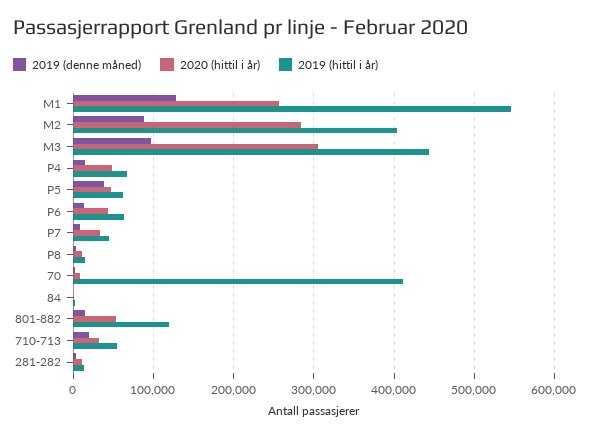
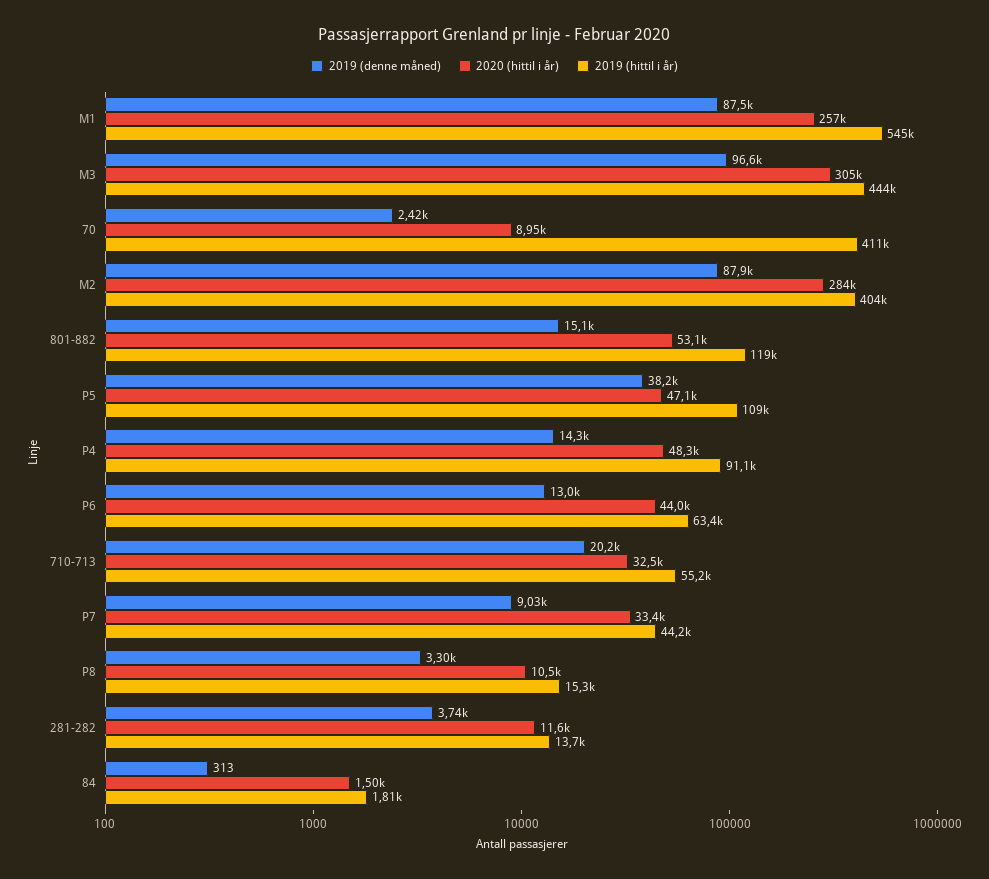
2019 (denne måned), M1: 130000 -> 87500
2019 (hittil i år), P4: 70000 -> 91100
2019 (hittil i år), P5: 60000 -> 109000

